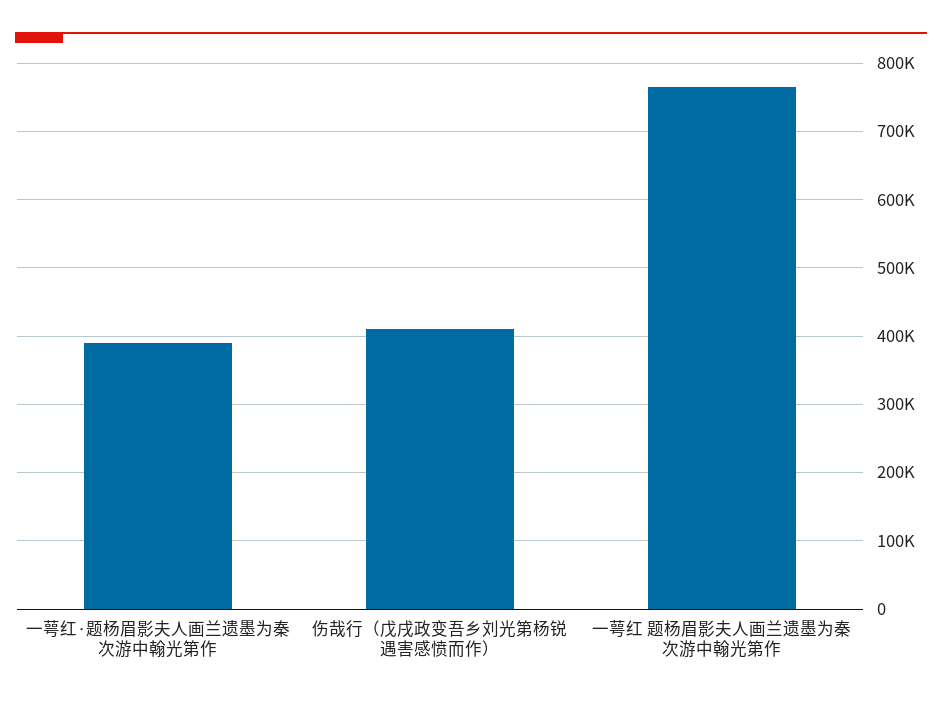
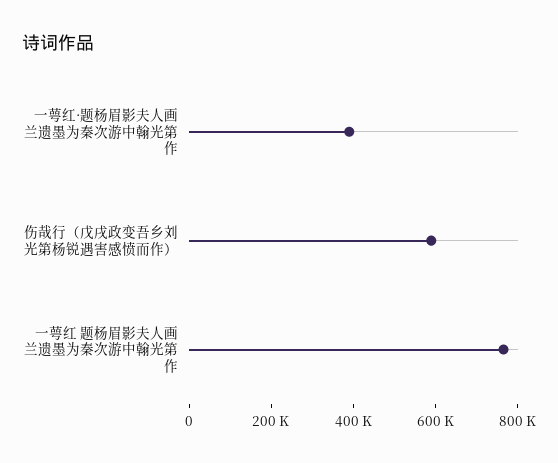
伤哉行（戊戌政变吾乡刘光第杨锐遇害感愤而作）: 410000 -> 600000

